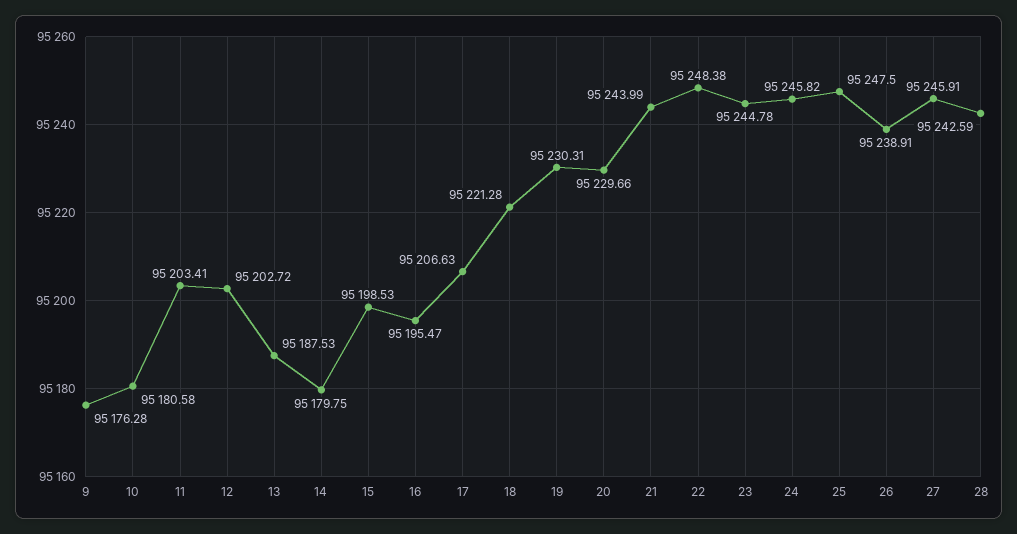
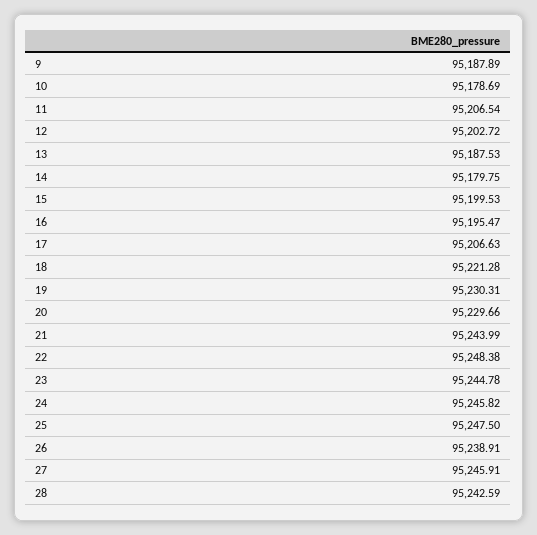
9: 95176.28 -> 95187.89
10: 95180.58 -> 95178.69
11: 95203.41 -> 95206.54
15: 95198.53 -> 95199.53

